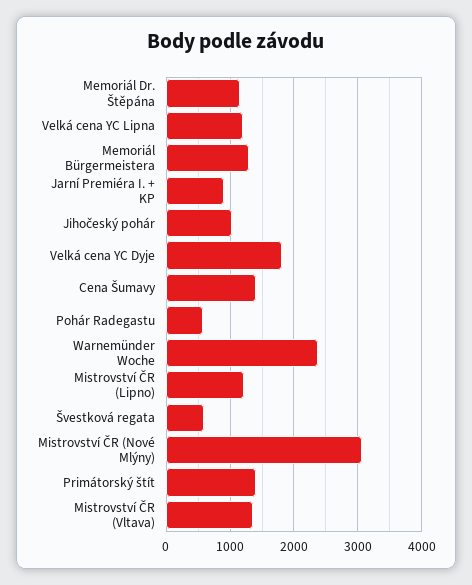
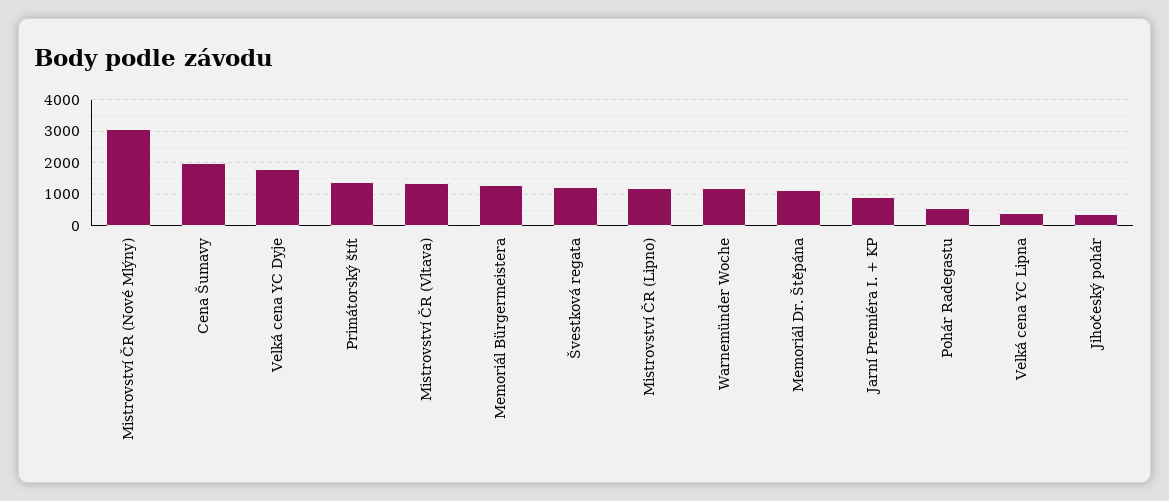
Velká cena YC Lipna: 1200 -> 400
Jihočeský pohár: 1000 -> 400
Cena Šumavy: 1400 -> 2000
Warnemünder Woche: 2400 -> 1200
Švestková regata: 600 -> 1200

